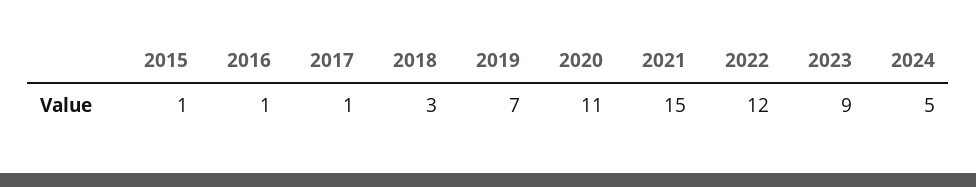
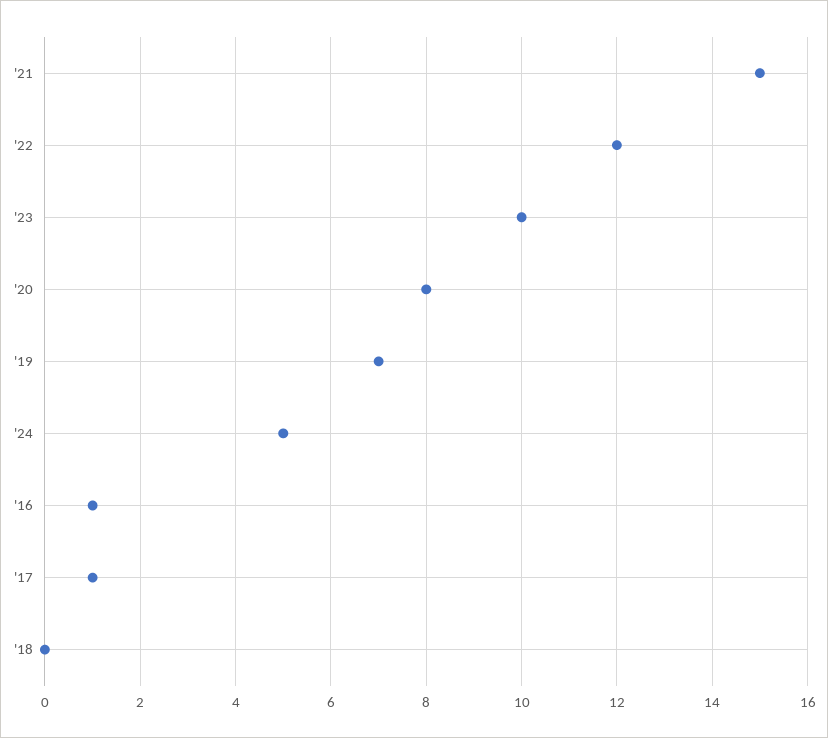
2015: 1 -> none
2018: 3 -> 0
2020: 11 -> 8
2023: 9 -> 10

